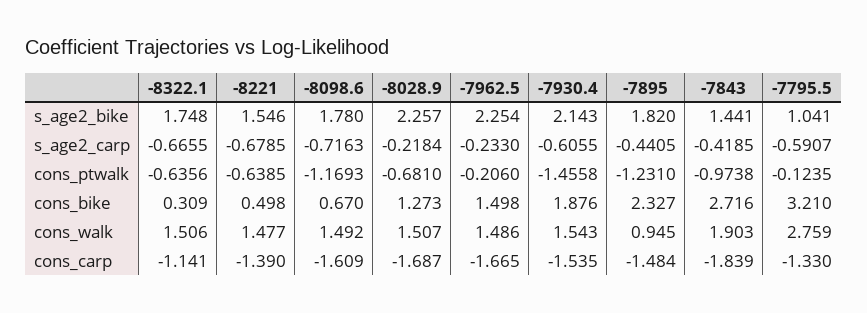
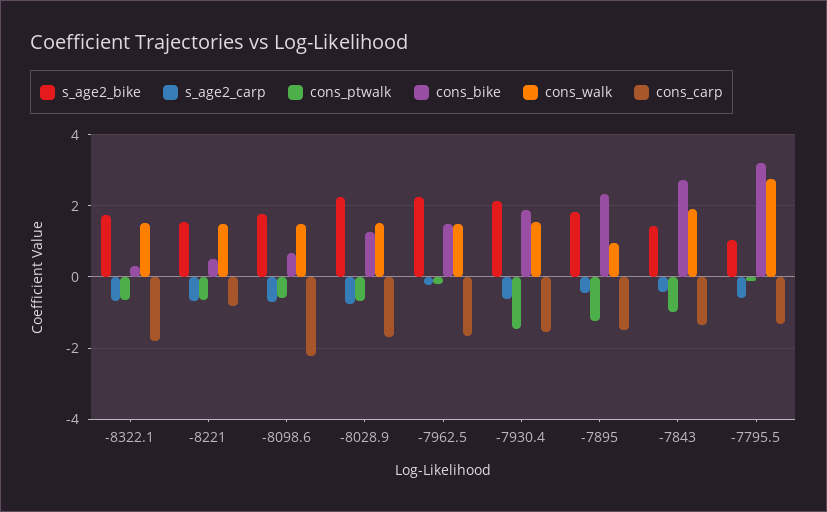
s_age2_carp, -8028.9: -0.2184 -> -0.8
cons_ptwalk, -8098.6: -1.1693 -> -0.6
cons_carp, -8322.1: -1.141 -> -1.8
cons_carp, -8221: -1.39 -> -0.8
cons_carp, -8098.6: -1.609 -> -2.2
cons_carp, -7843: -1.839 -> -1.4

